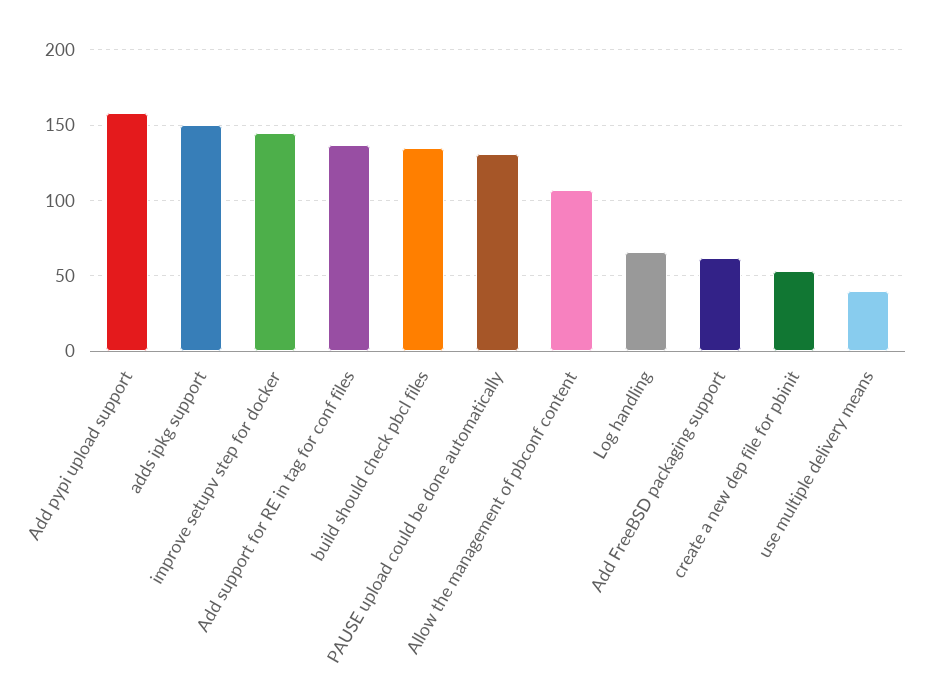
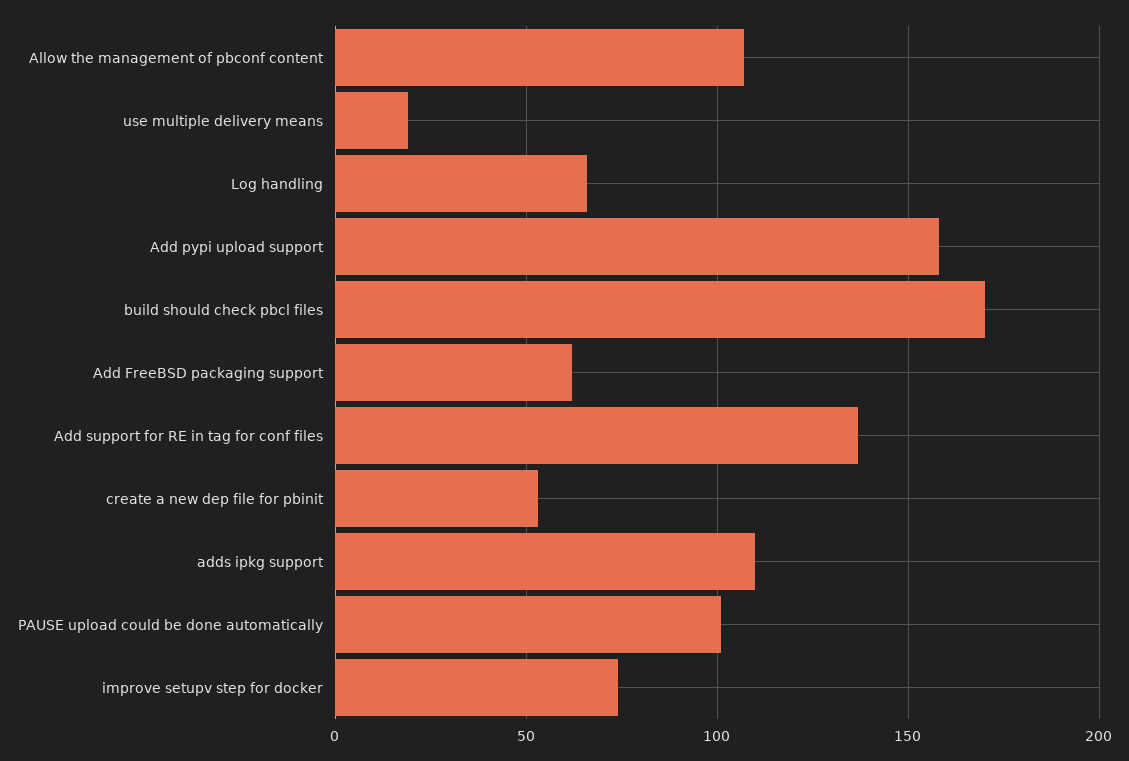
adds ipkg support: 150 -> 110
improve setupv step for docker: 145 -> 75
build should check pbcl files: 135 -> 170
PAUSE upload could be done automatically: 130 -> 100
use multiple delivery means: 40 -> 20

